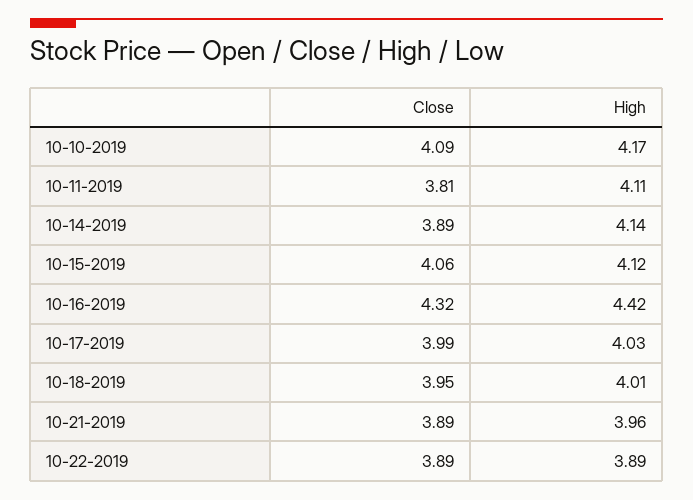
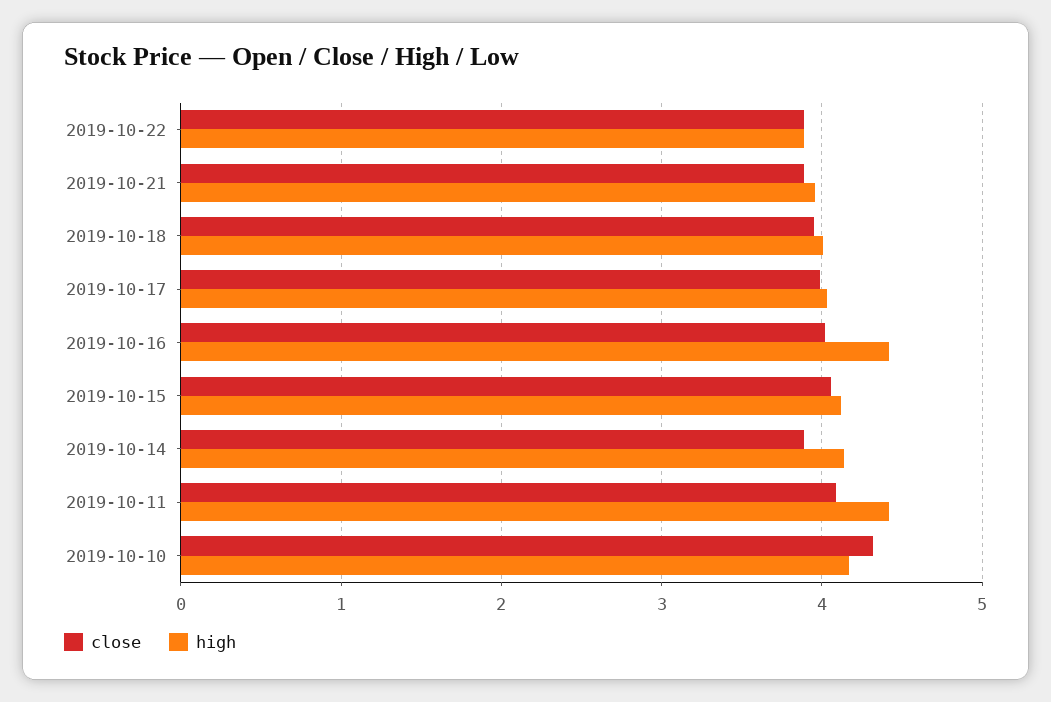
Close, 10-10-2019: 4.09 -> 4.3
Close, 10-11-2019: 3.81 -> 4.1
High, 10-11-2019: 4.11 -> 4.4
Close, 10-16-2019: 4.32 -> 4

